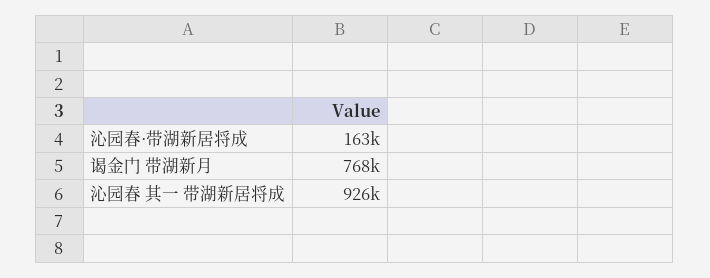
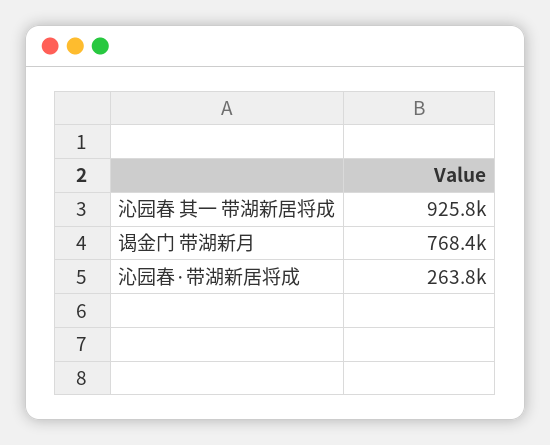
沁园春·带湖新居将成: 163000 -> 263800

